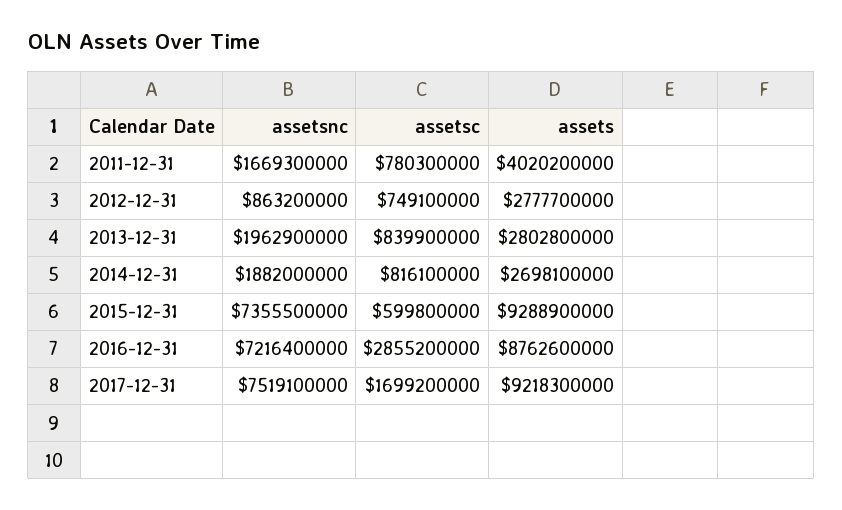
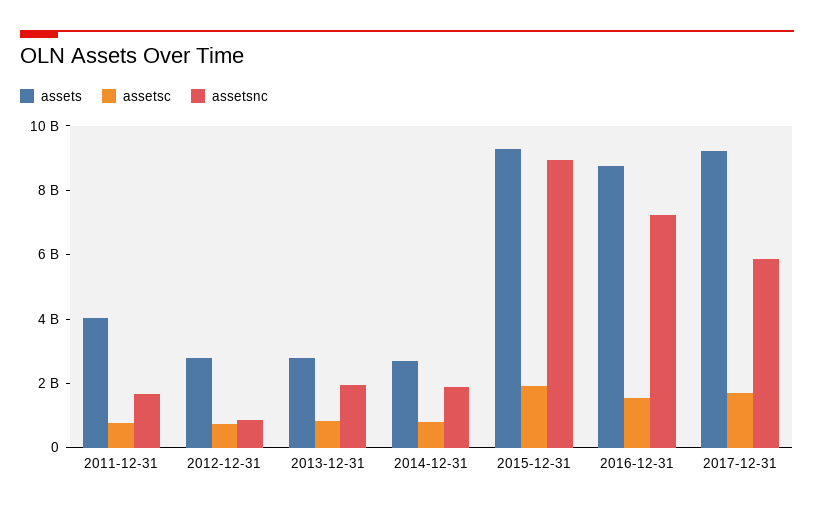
assetsnc, 2015-12-31: 7355500000 -> 9000000000
assetsc, 2015-12-31: 599800000 -> 2000000000
assetsc, 2016-12-31: 2855200000 -> 1500000000
assetsnc, 2017-12-31: 7519100000 -> 6000000000

